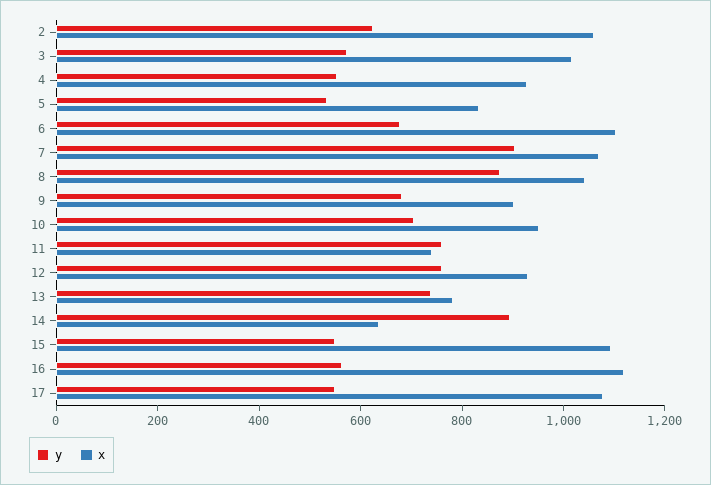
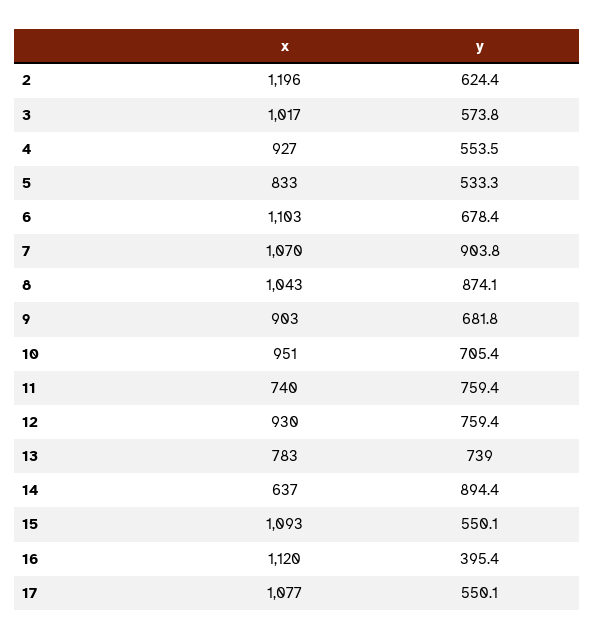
x, 2: 1050 -> 1196
y, 16: 550 -> 395.4

